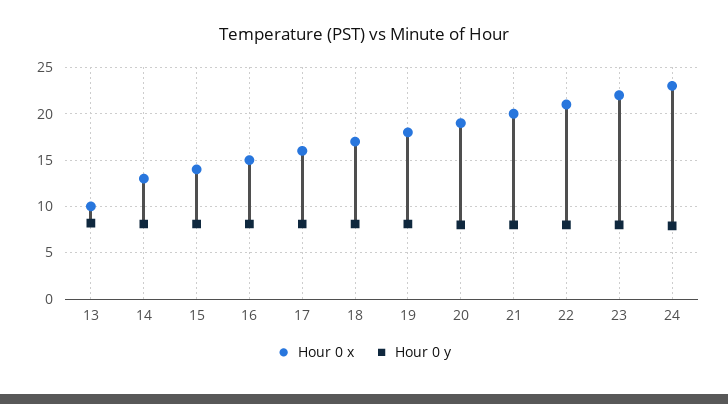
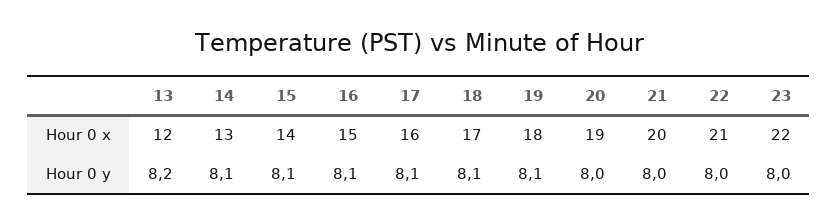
Hour 0 x, 13: 10 -> 12
Hour 0 x, 24: 23 -> none
Hour 0 y, 24: 8 -> none

